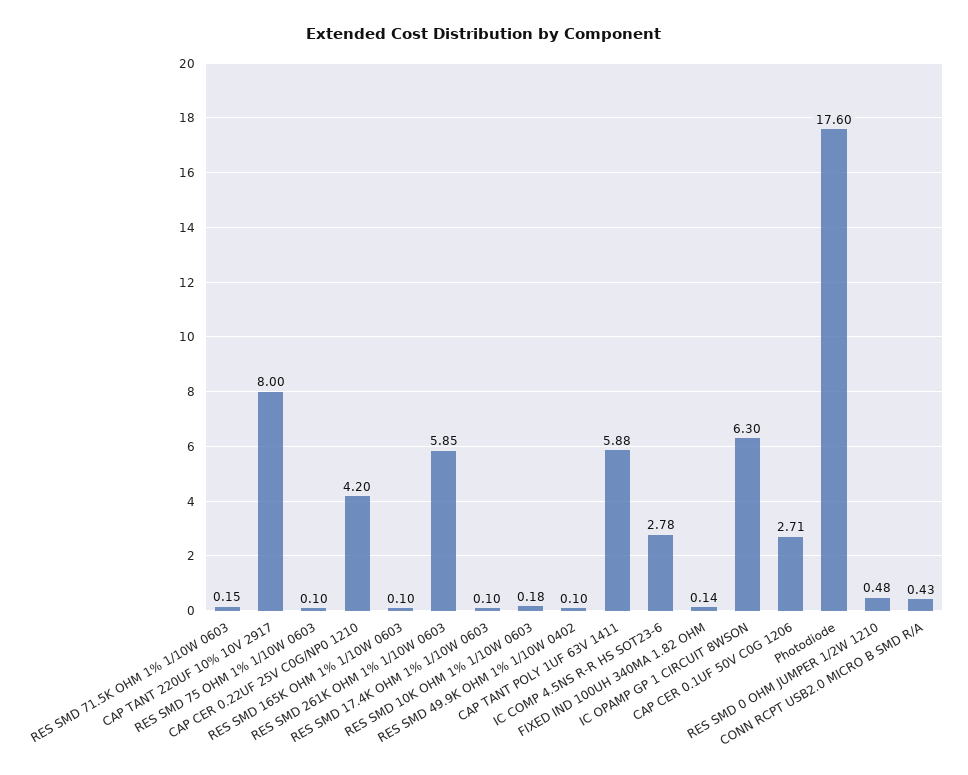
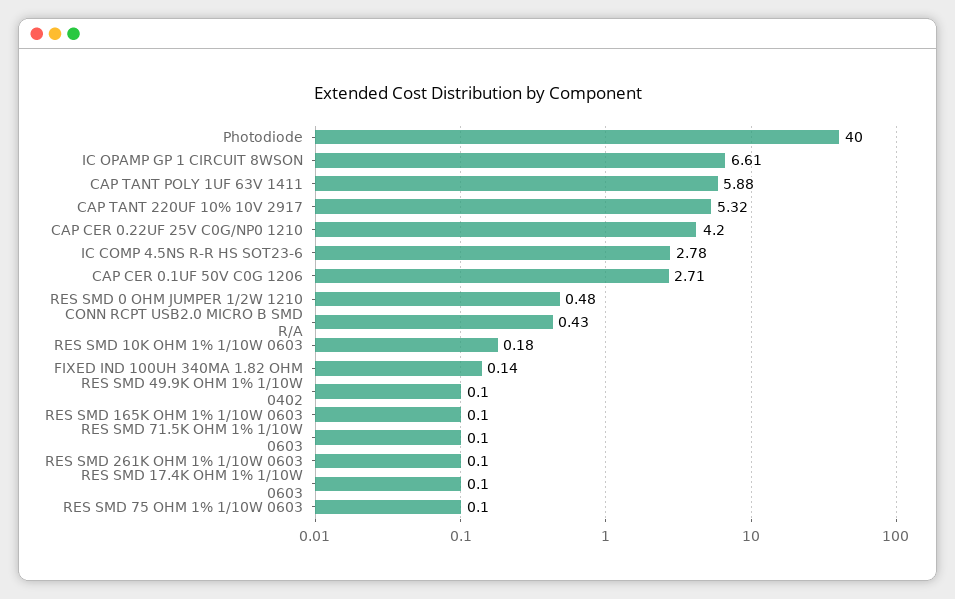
RES SMD 71.5K OHM 1% 1/10W 0603: 0.15 -> 0.1
CAP TANT 220UF 10% 10V 2917: 8 -> 5.32
RES SMD 261K OHM 1% 1/10W 0603: 5.85 -> 0.1
IC OPAMP GP 1 CIRCUIT 8WSON: 6.3 -> 6.61
Photodiode: 17.6 -> 40

